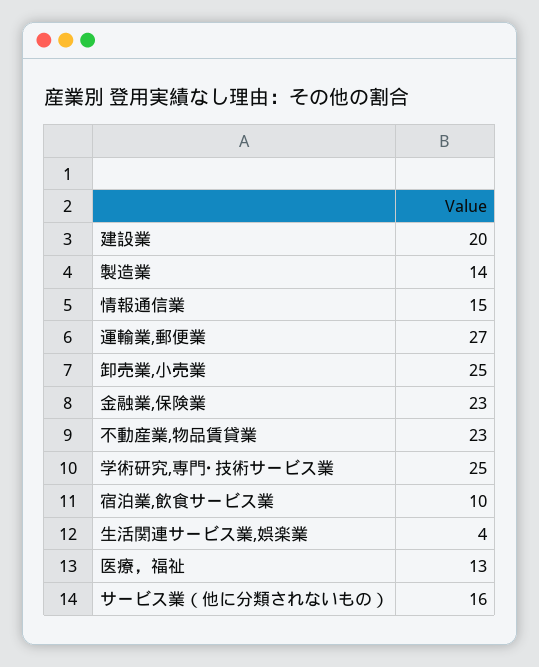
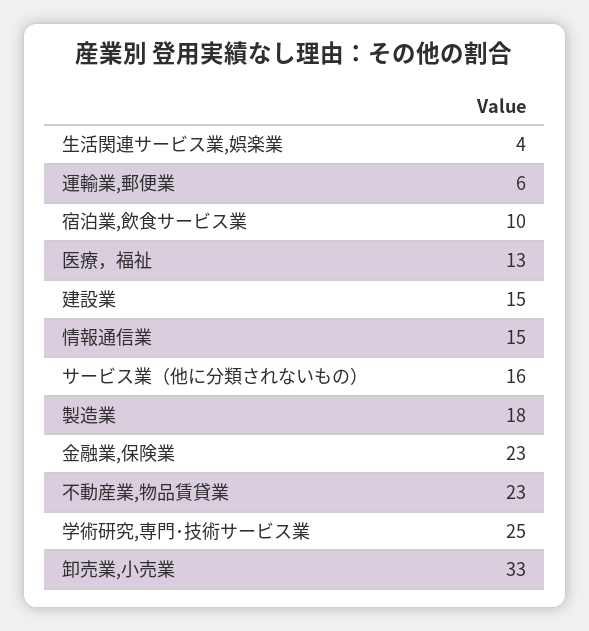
建設業: 20 -> 15
製造業: 14 -> 18
運輸業,郵便業: 27 -> 6
卸売業,小売業: 25 -> 33

